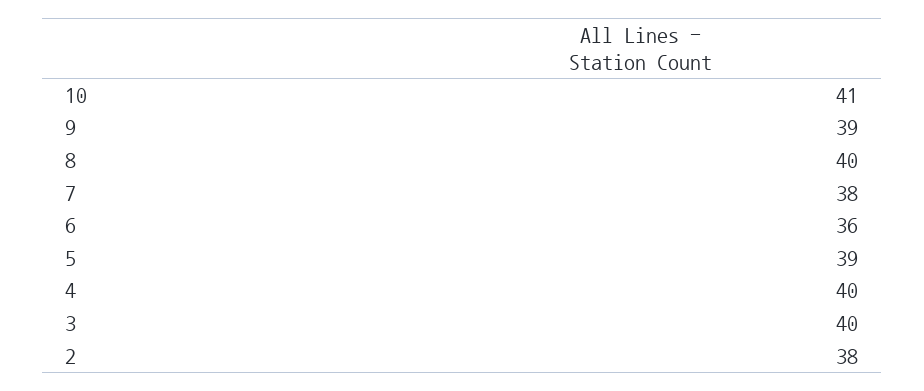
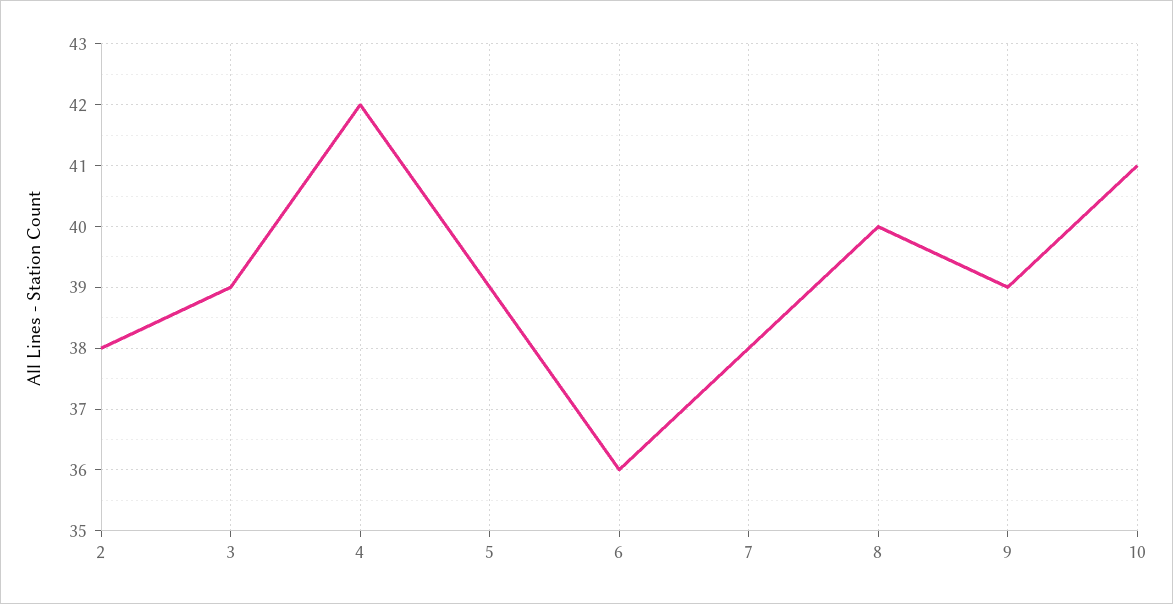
4: 40 -> 42
3: 40 -> 39

